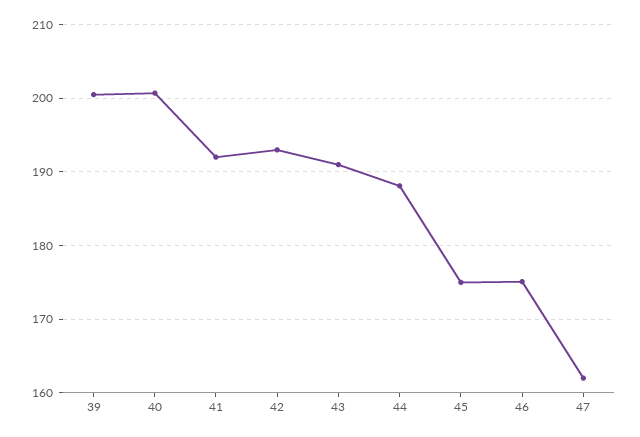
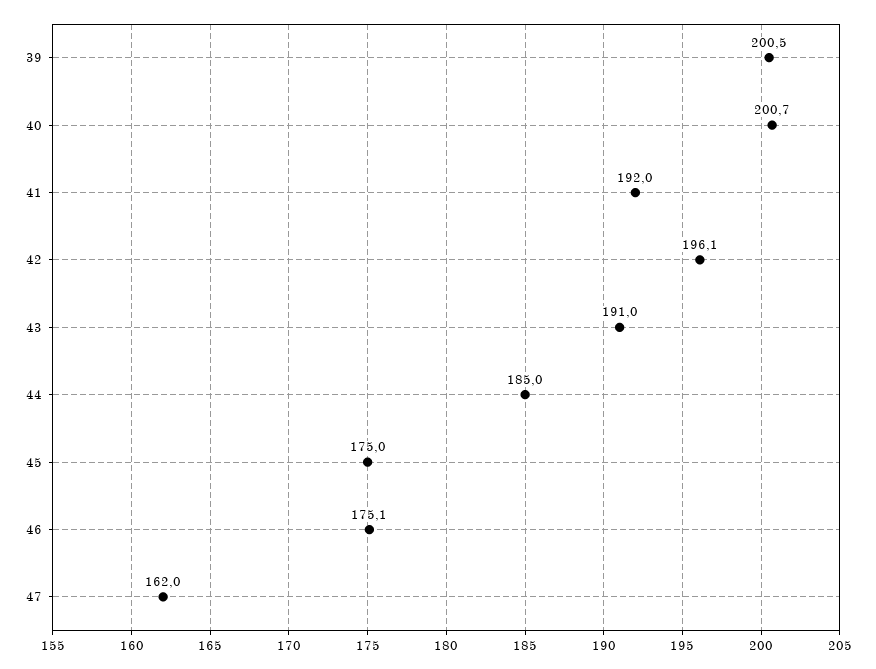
42: 193 -> 196.1
44: 188 -> 185

